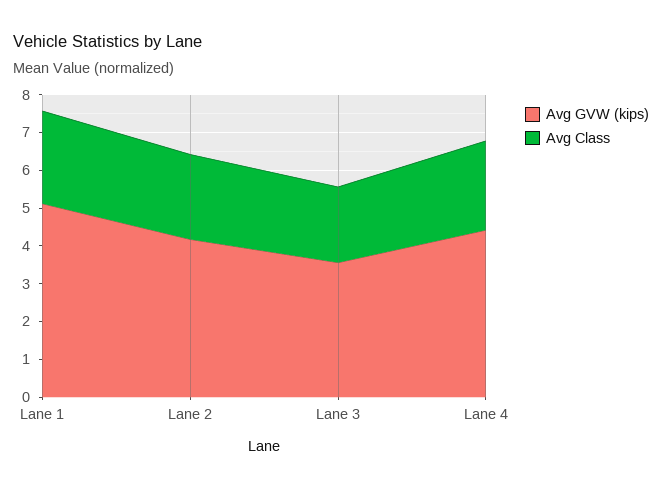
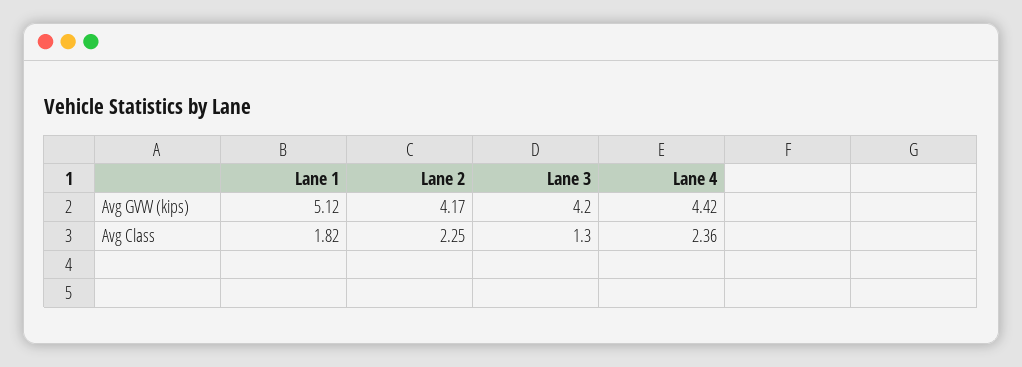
Avg Class, Lane 1: 2.5 -> 1.82
Avg GVW (kips), Lane 3: 3.5 -> 4.2
Avg Class, Lane 3: 2 -> 1.3

